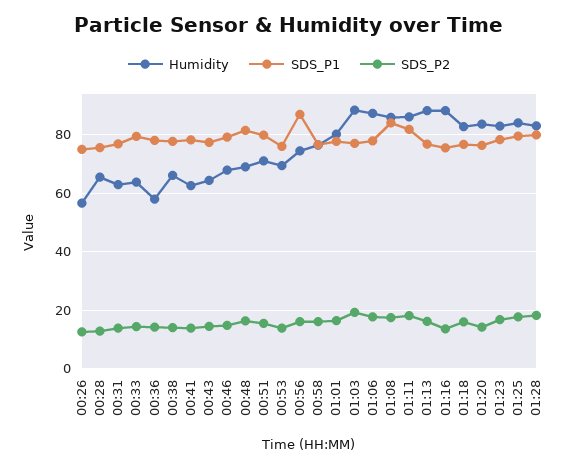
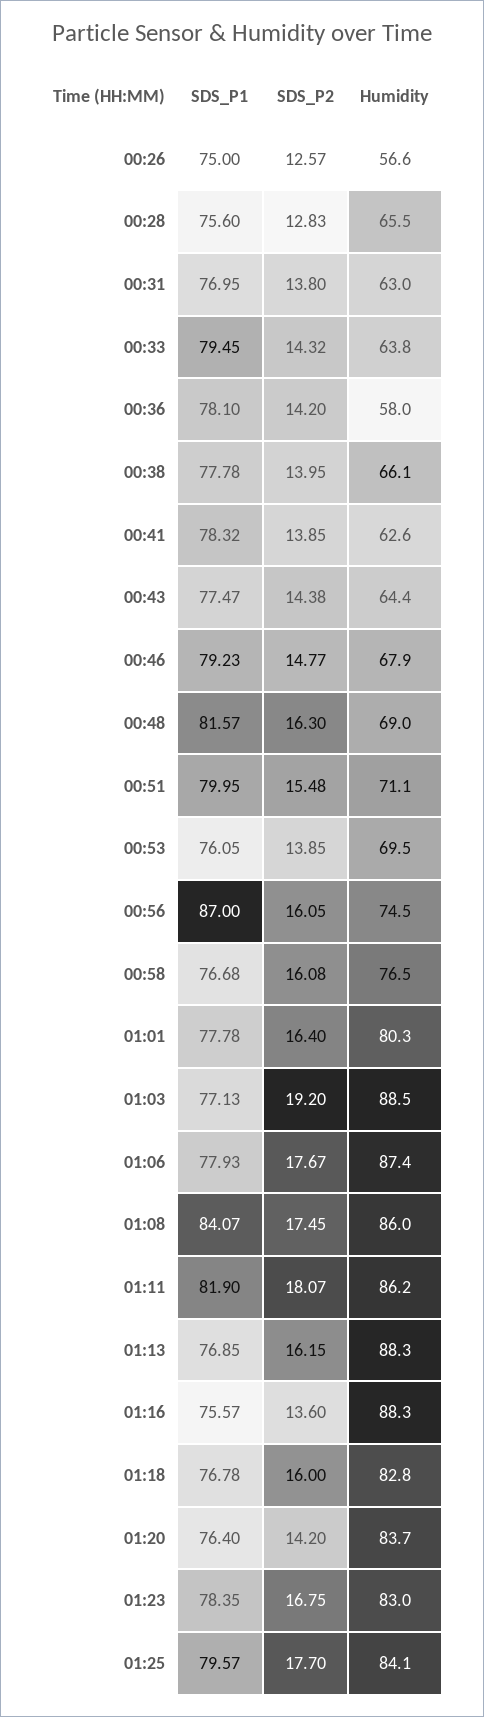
Humidity, 01:28: 82.5 -> none
SDS_P1, 01:28: 80 -> none
SDS_P2, 01:28: 17.5 -> none

